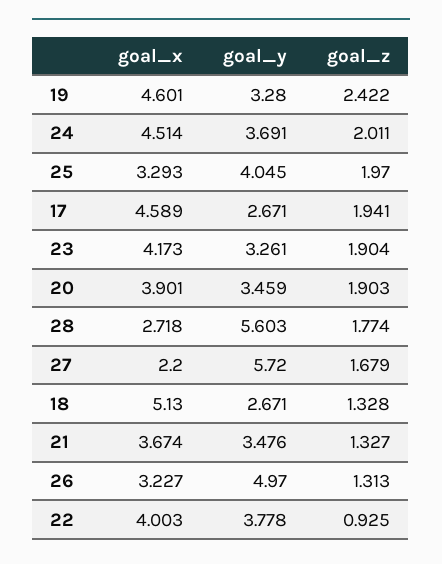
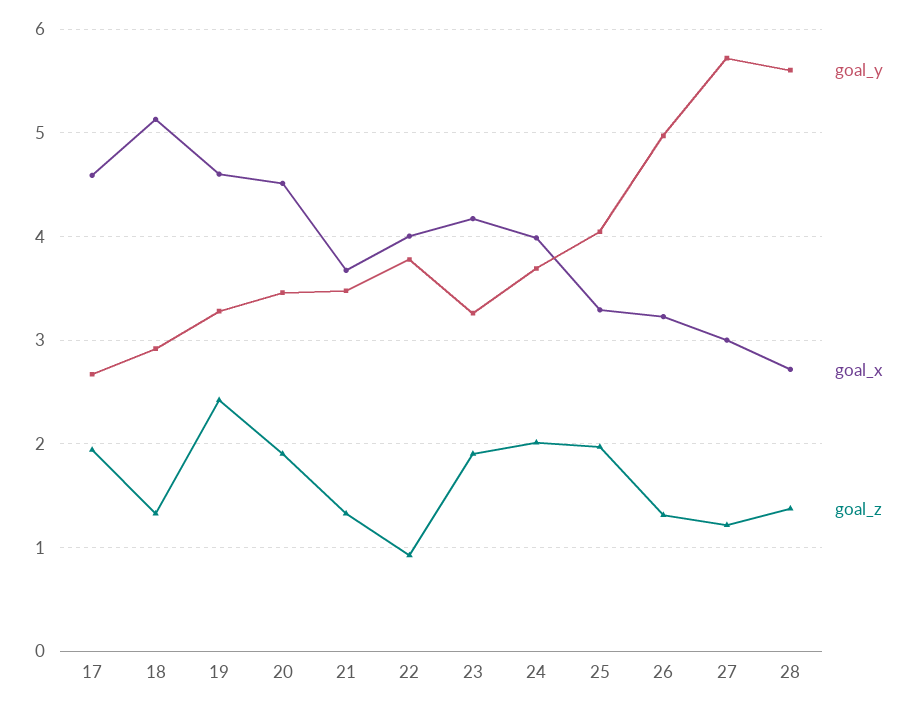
goal_x, 24: 4.514 -> 4
goal_x, 20: 3.901 -> 4.5
goal_z, 28: 1.774 -> 1.4
goal_x, 27: 2.2 -> 3
goal_z, 27: 1.679 -> 1.2
goal_y, 18: 2.671 -> 2.9

